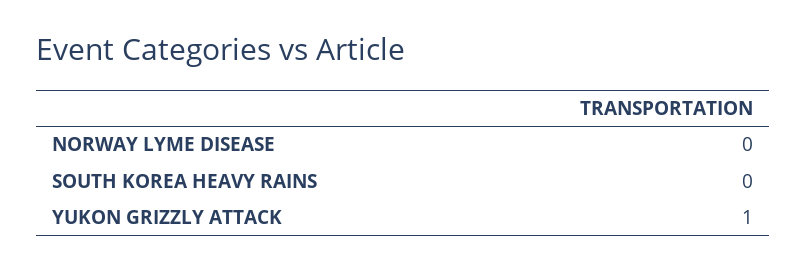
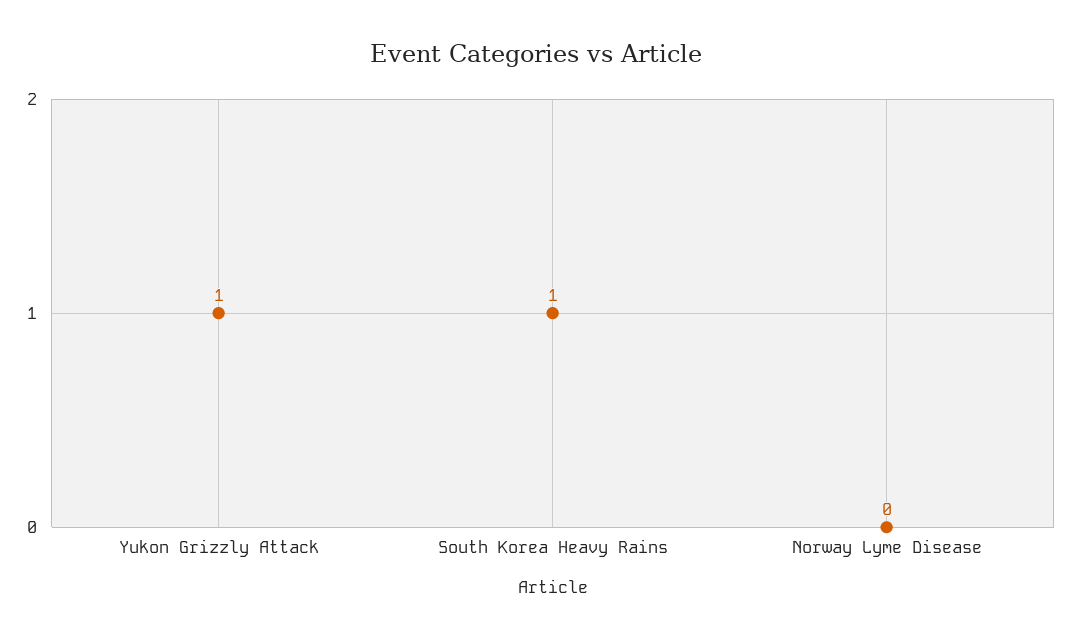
SOUTH KOREA HEAVY RAINS: 0 -> 1

